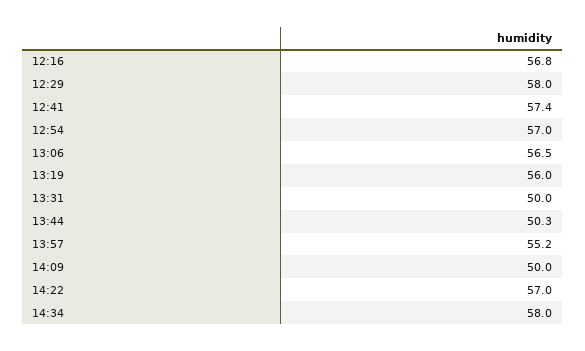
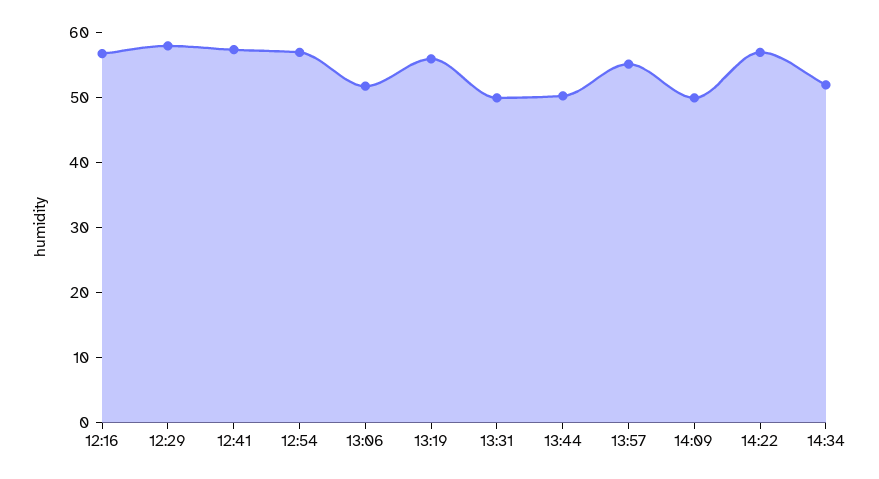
13:06: 56.5 -> 52
14:34: 58 -> 52

